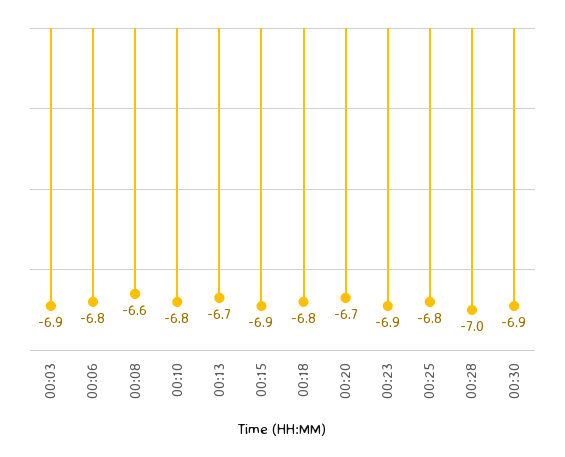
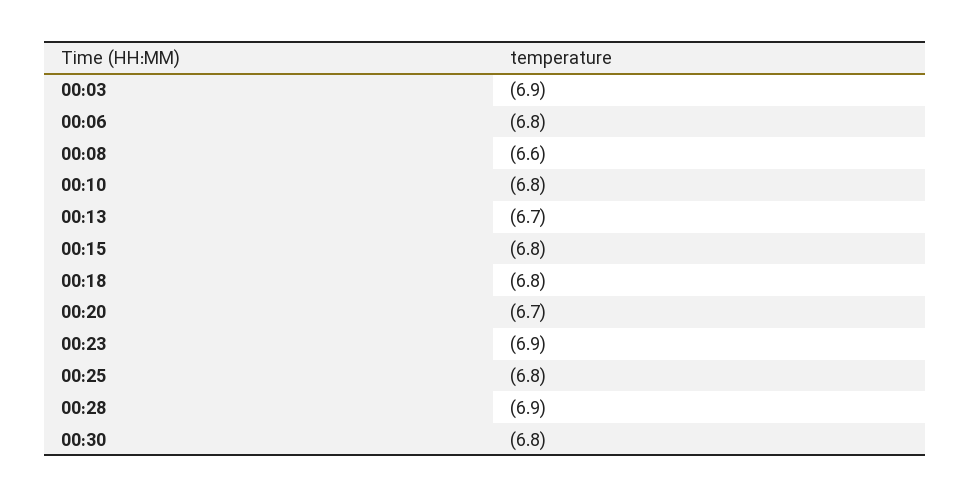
00:15: -6.9 -> -6.8
00:28: -7 -> -6.9
00:30: -6.9 -> -6.8

